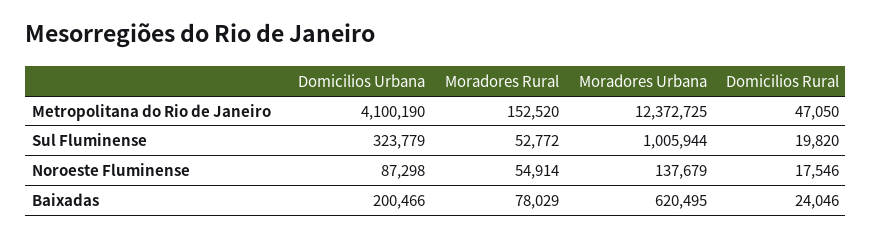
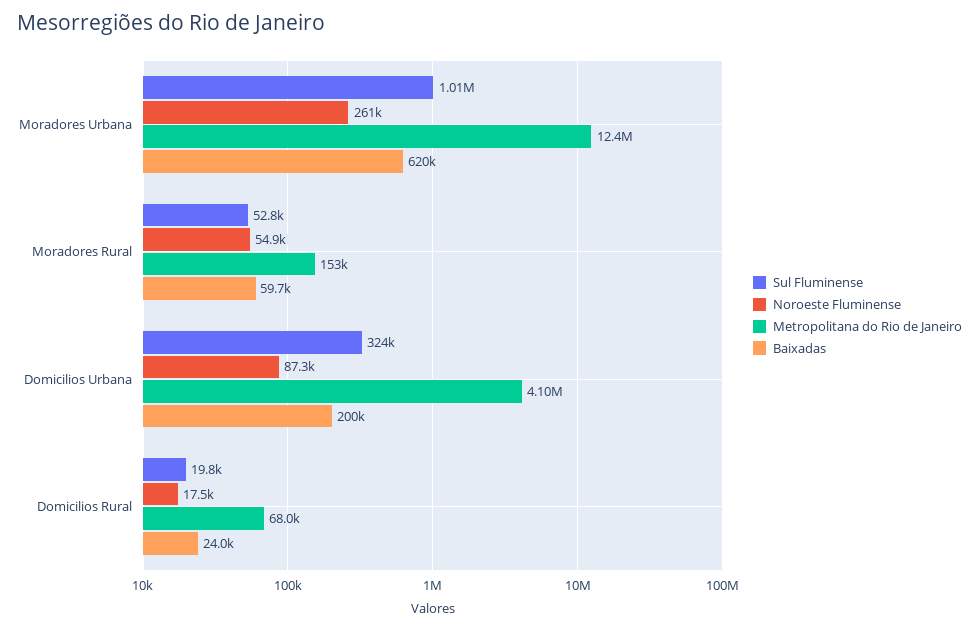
Metropolitana do Rio de Janeiro, Domicilios Rural: 47050 -> 68000
Noroeste Fluminense, Moradores Urbana: 137679 -> 261000
Baixadas, Moradores Rural: 78029 -> 59700

